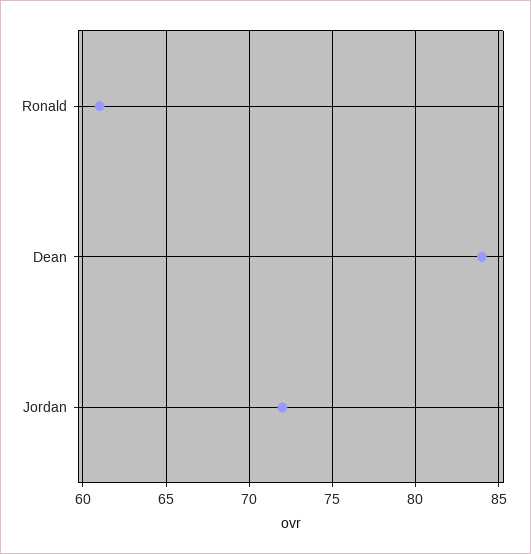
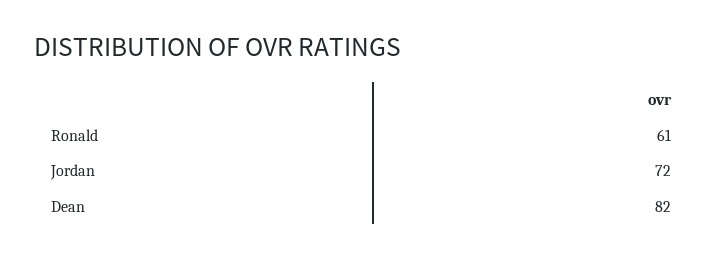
Dean: 84 -> 82

